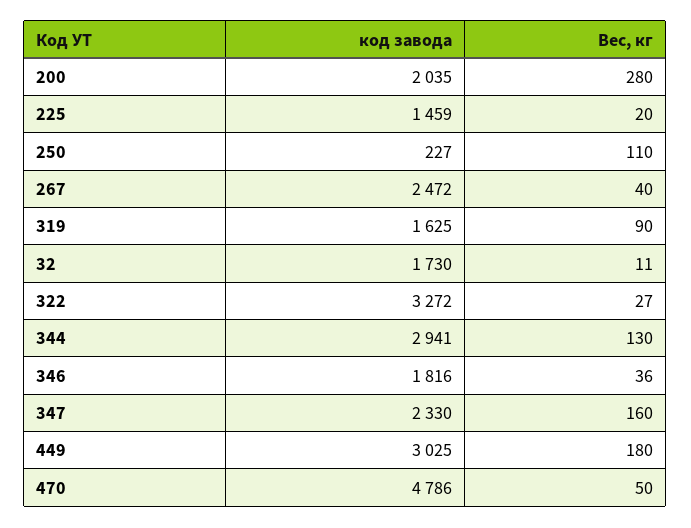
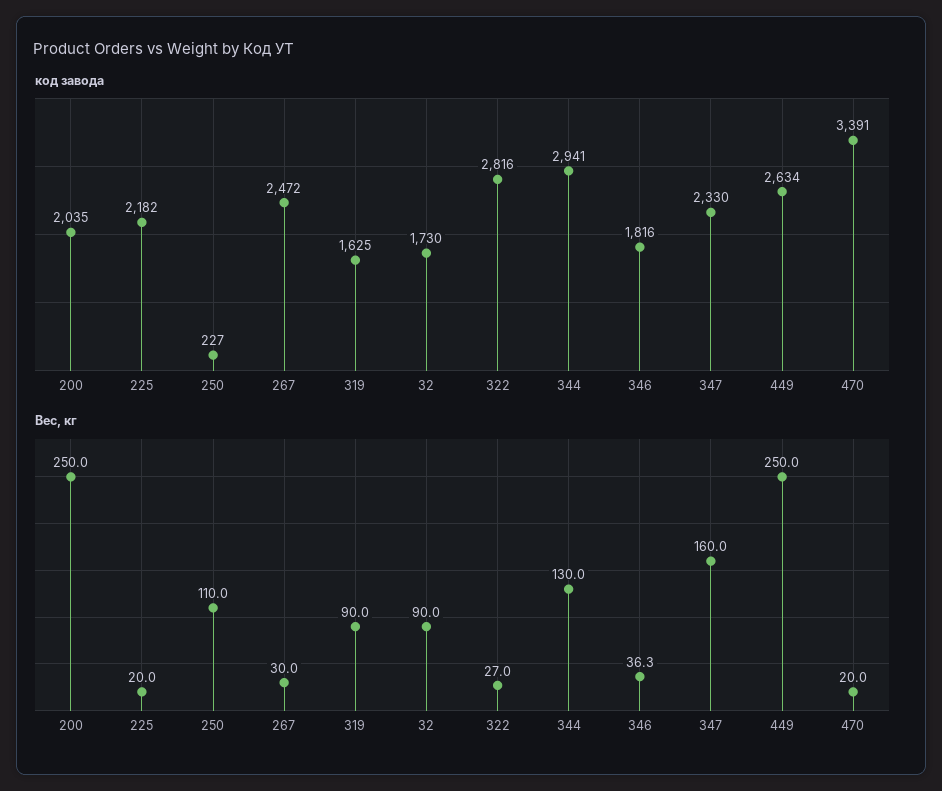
Вес, кг, 200: 280 -> 250
код завода, 225: 1459 -> 2182
Вес, кг, 267: 40 -> 30
Вес, кг, 32: 11 -> 90
код завода, 322: 3272 -> 2816
код завода, 449: 3025 -> 2634
Вес, кг, 449: 180 -> 250
код завода, 470: 4786 -> 3391
Вес, кг, 470: 50 -> 20

